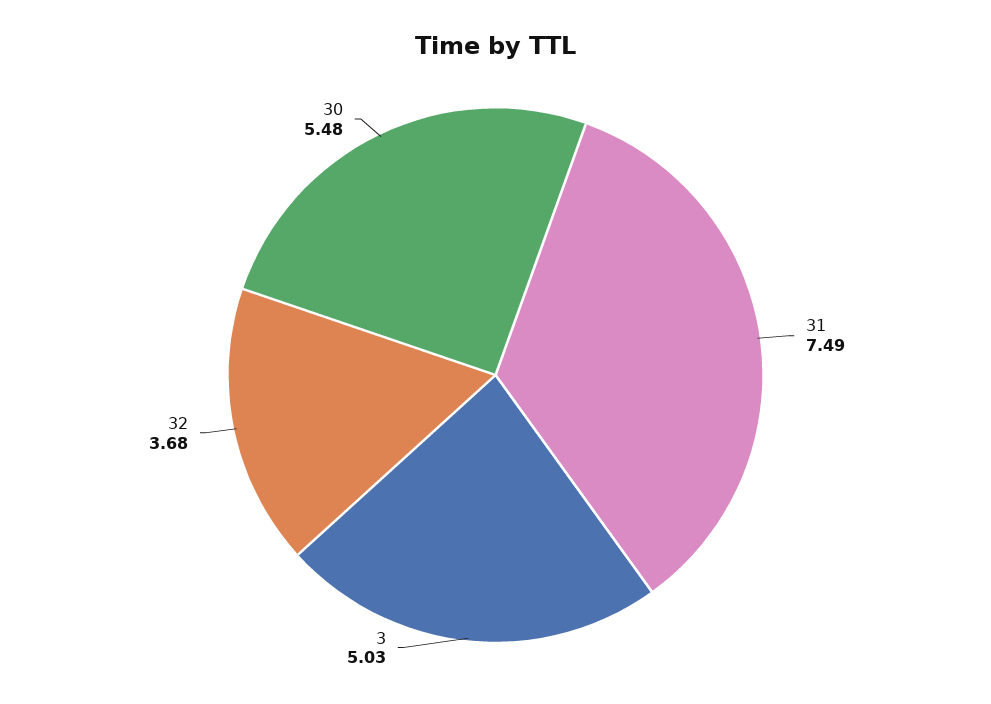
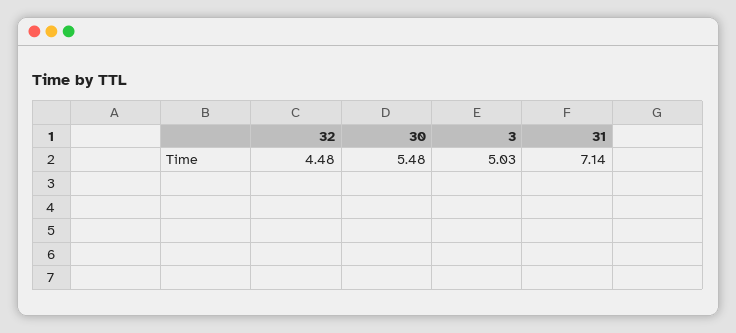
31: 7.49 -> 7.14
32: 3.68 -> 4.48

